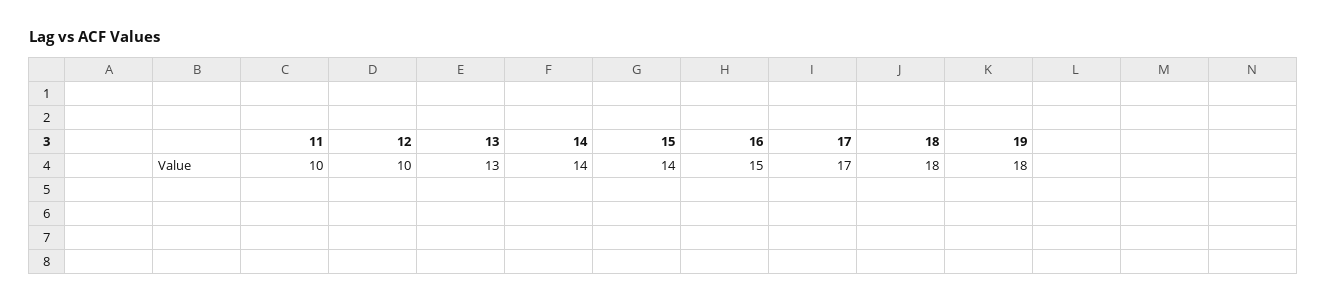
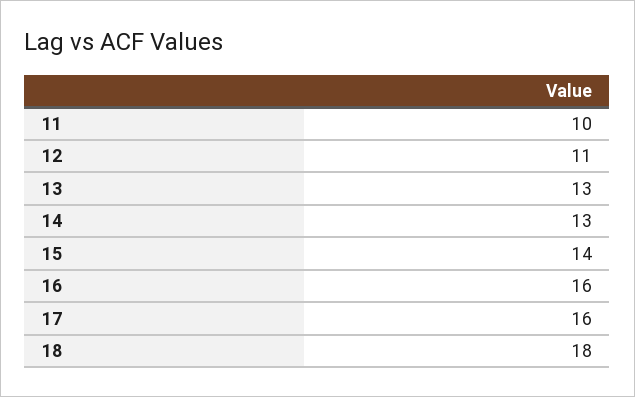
12: 10 -> 11
14: 14 -> 13
16: 15 -> 16
17: 17 -> 16
19: 18 -> none

